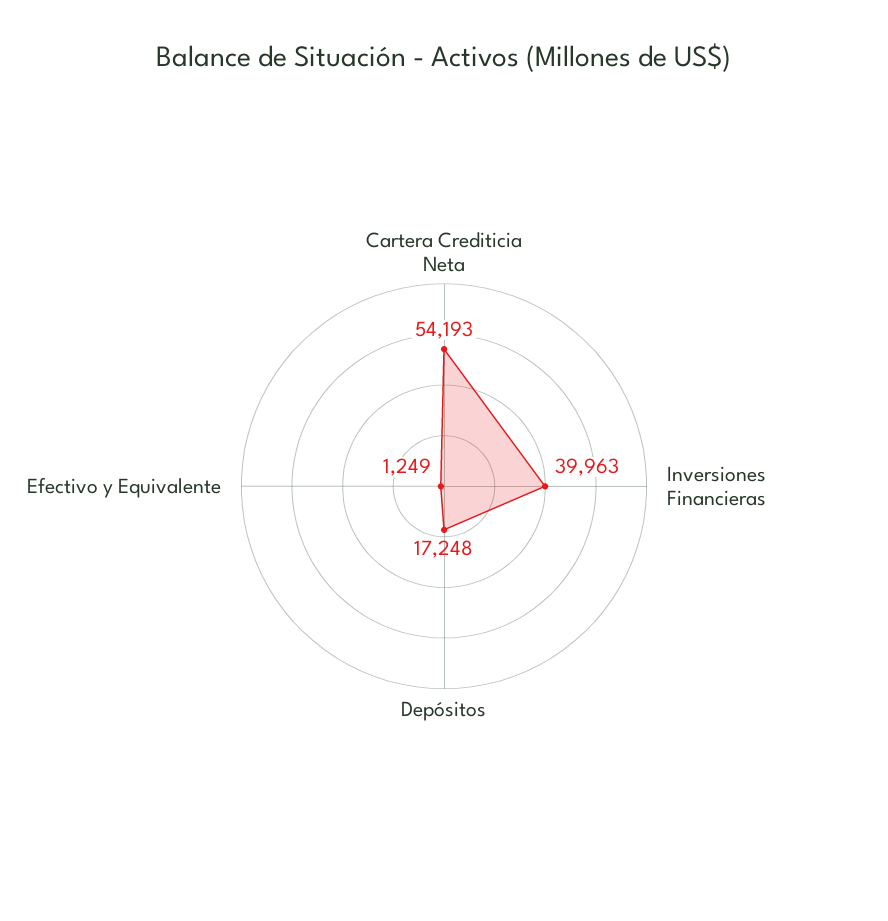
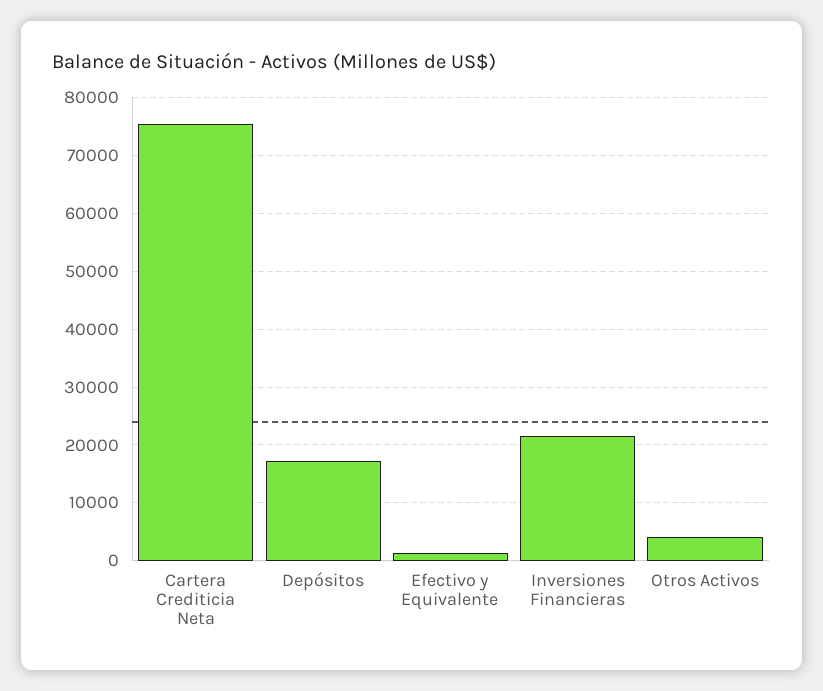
Cartera Crediticia Neta: 54193 -> 76000
Inversiones Financieras: 39963 -> 22000
Otros Activos: none -> 4000

